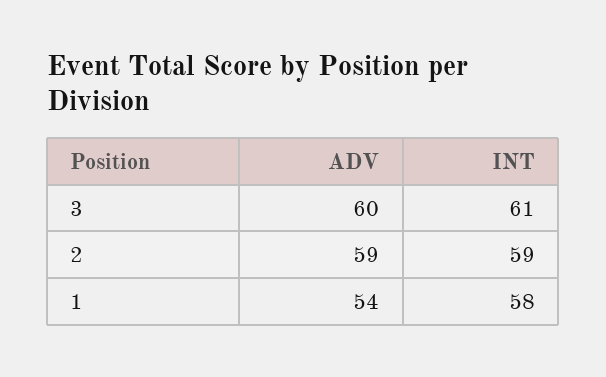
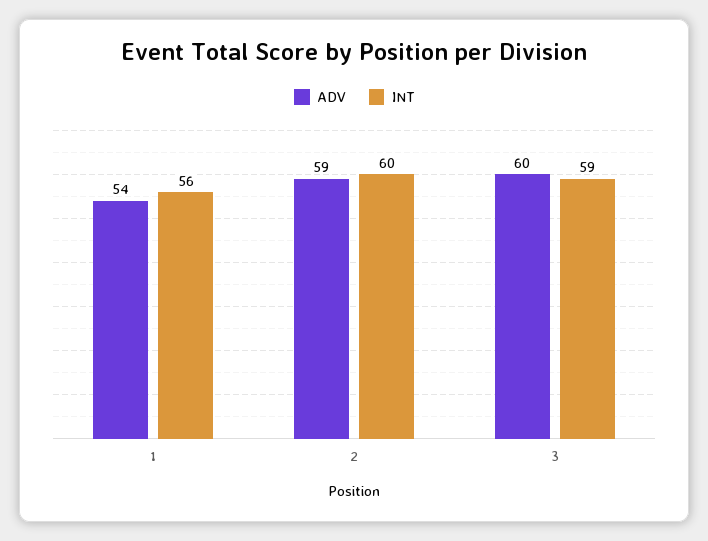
INT, 3: 61 -> 59
INT, 2: 59 -> 60
INT, 1: 58 -> 56

